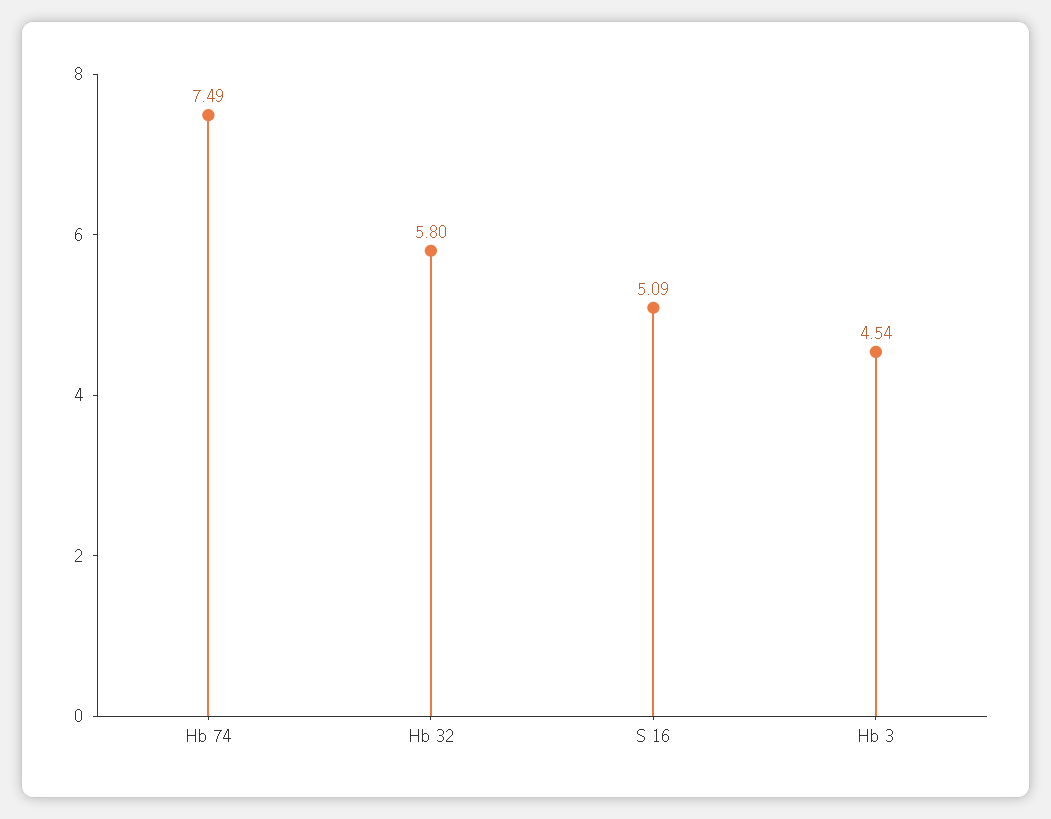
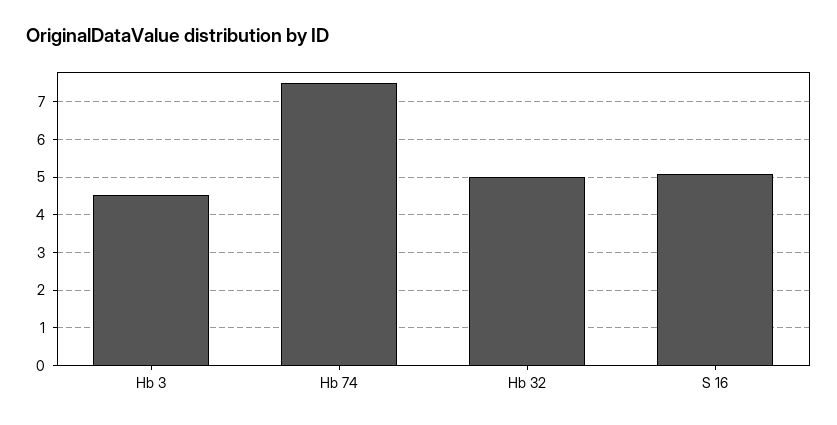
Hb 32: 5.8 -> 5

